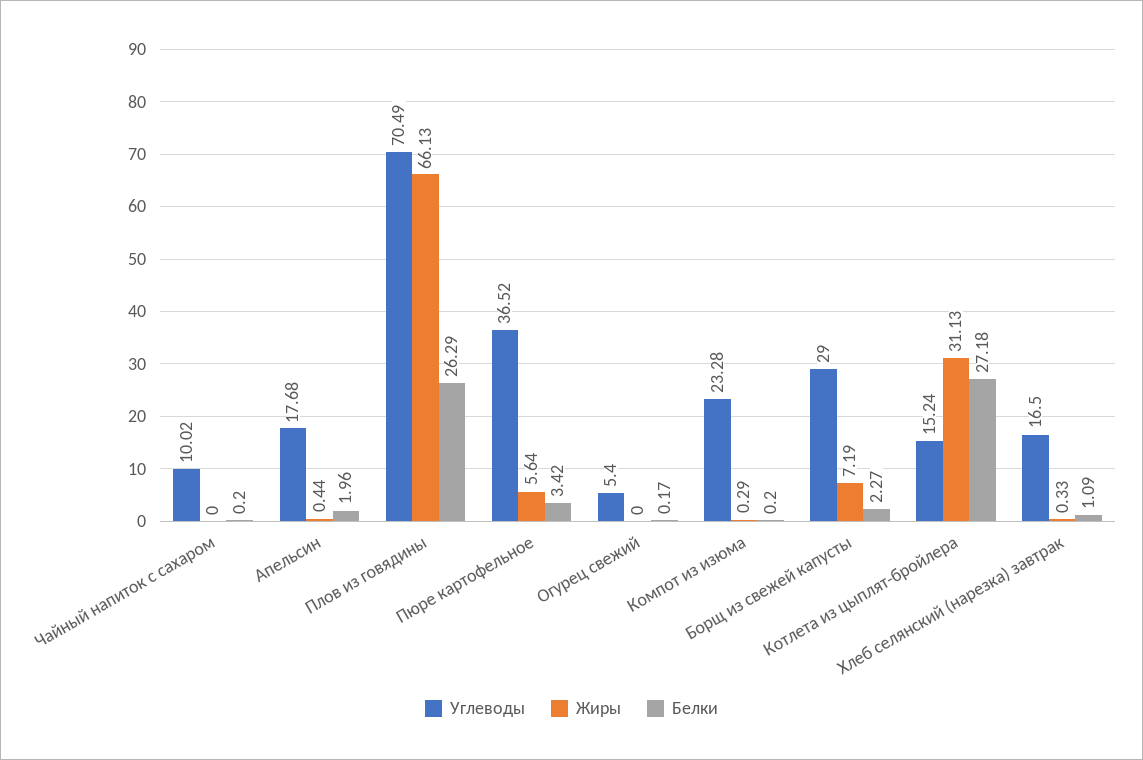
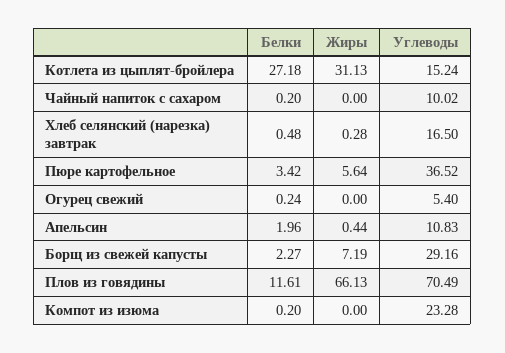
Углеводы, Апельсин: 17.68 -> 10.83
Белки, Плов из говядины: 26.29 -> 11.61
Белки, Огурец свежий: 0.17 -> 0.24
Жиры, Компот из изюма: 0.29 -> 0
Углеводы, Борщ из свежей капусты: 29 -> 29.16
Жиры, Хлеб селянский (нарезка) завтрак: 0.33 -> 0.28
Белки, Хлеб селянский (нарезка) завтрак: 1.09 -> 0.48

